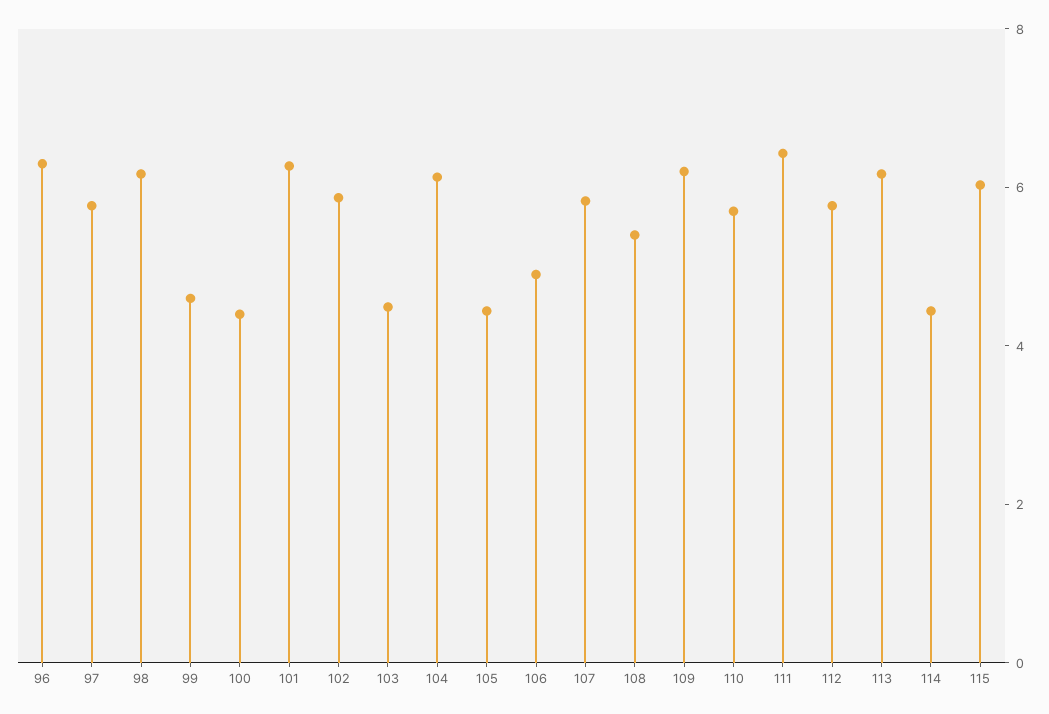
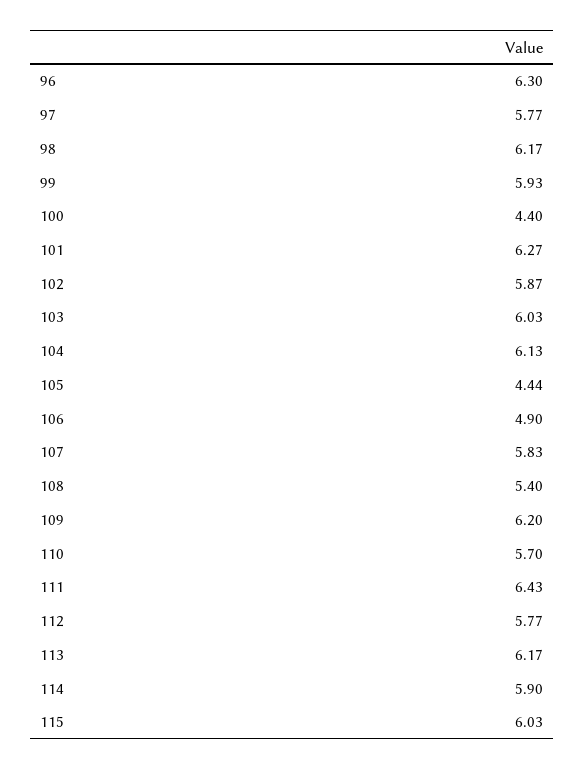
99: 4.5 -> 5.93
103: 4.5 -> 6.03
114: 4.5 -> 5.9

